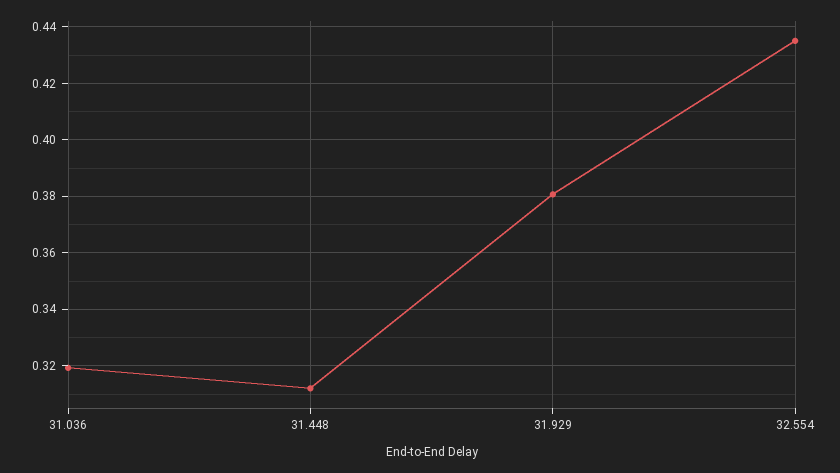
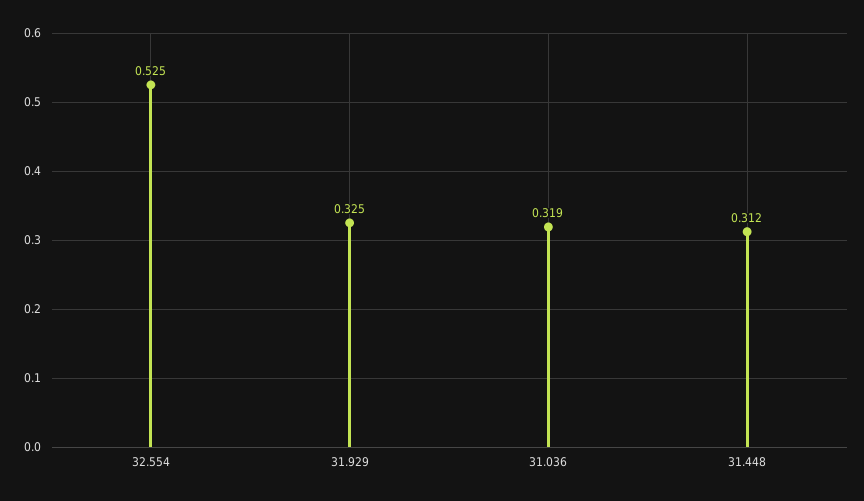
31.929: 0.38 -> 0.325
32.554: 0.435 -> 0.525

